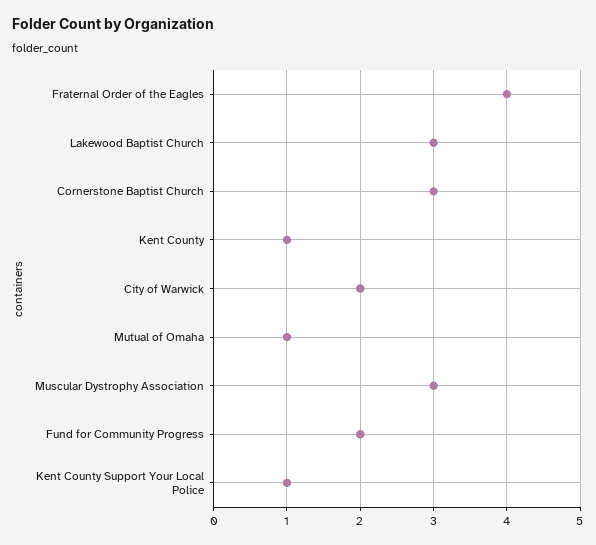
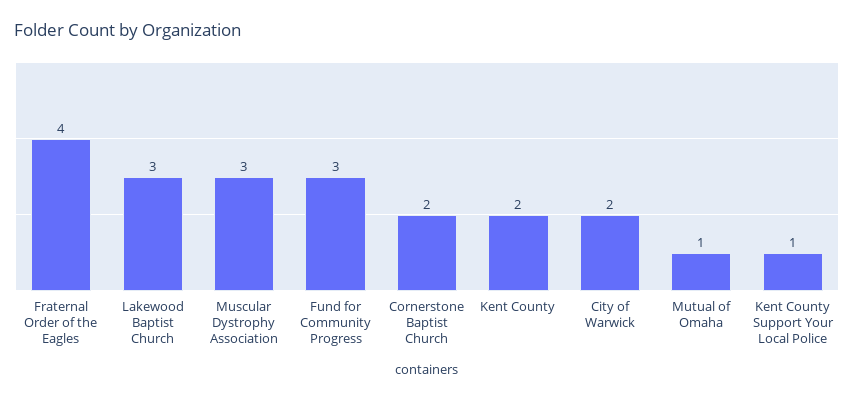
Cornerstone Baptist Church: 3 -> 2
Kent County: 1 -> 2
Fund for Community Progress: 2 -> 3

